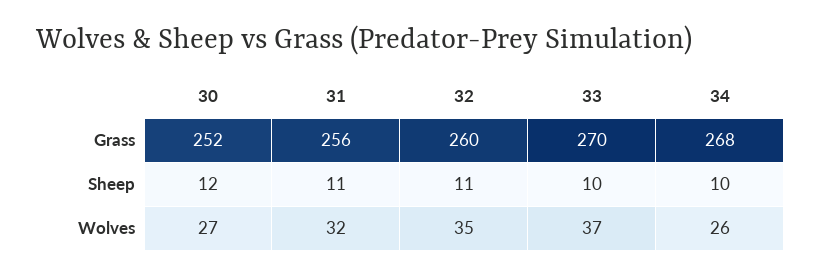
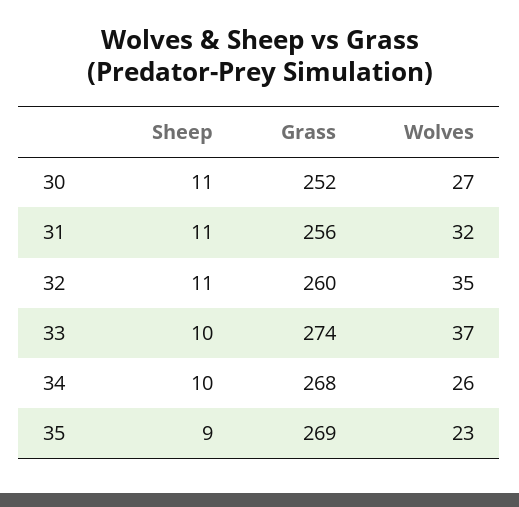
33, Grass: 270 -> 274
30, Sheep: 12 -> 11
35, Sheep: none -> 9
35, Grass: none -> 269
35, Wolves: none -> 23

